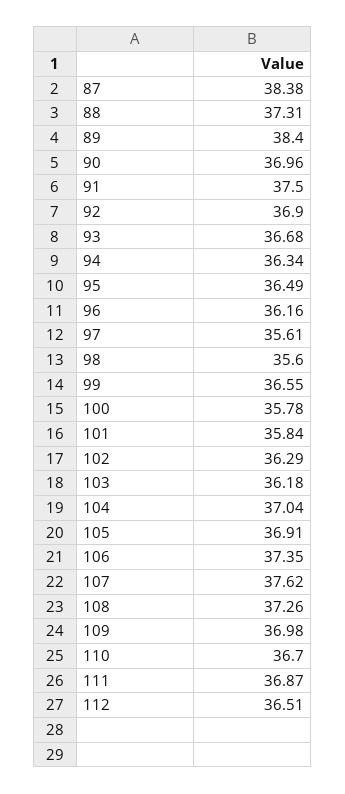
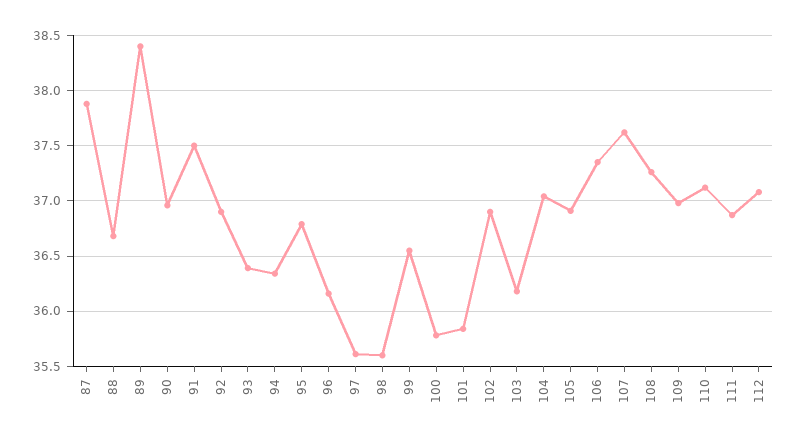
87: 38.38 -> 37.9
88: 37.31 -> 36.7
93: 36.68 -> 36.4
95: 36.49 -> 36.8
102: 36.29 -> 36.9
110: 36.7 -> 37.1
112: 36.51 -> 37.1

